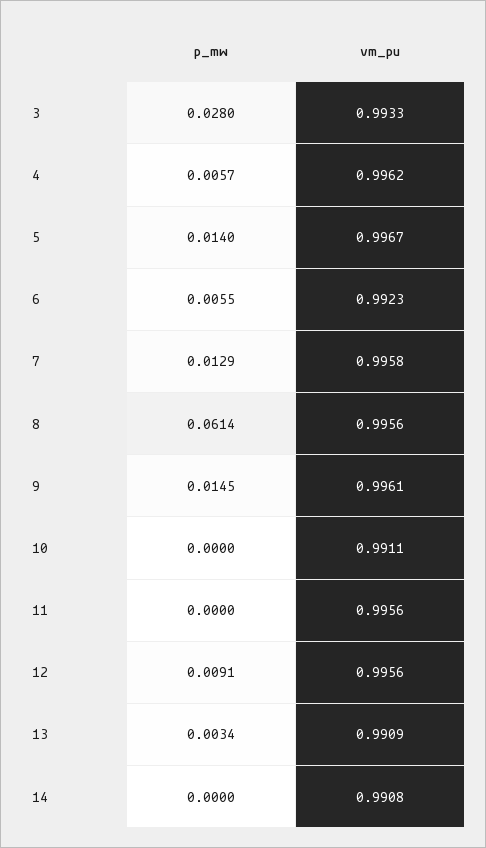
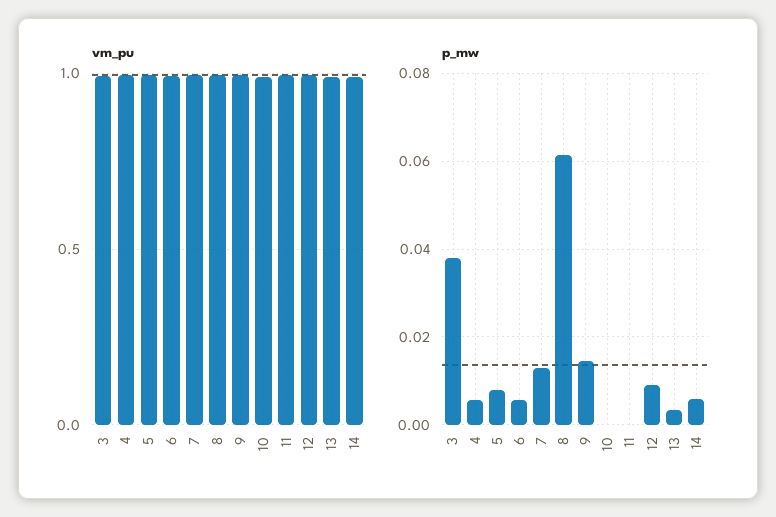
p_mw, 3: 0.028 -> 0.038
p_mw, 5: 0.014 -> 0.008
p_mw, 14: 0 -> 0.006

